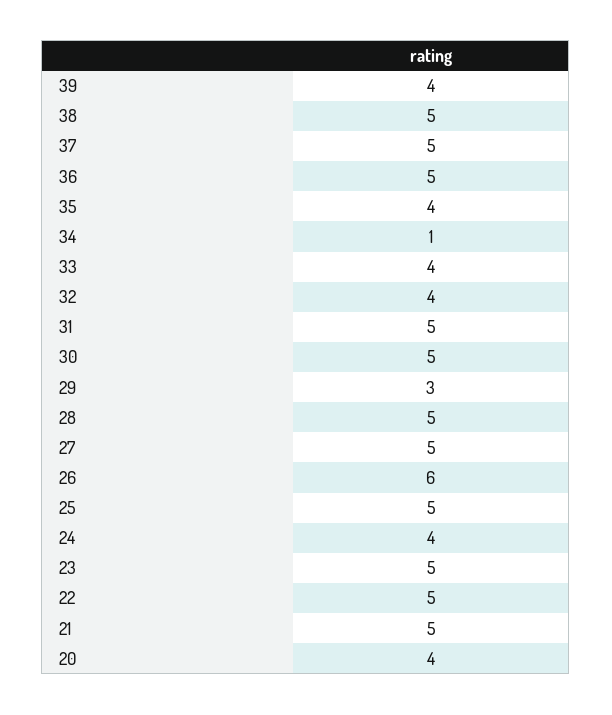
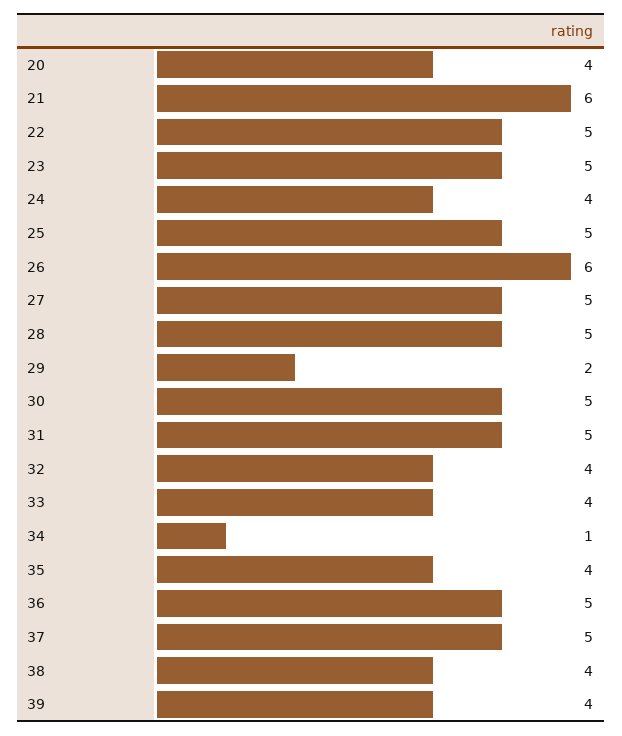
38: 5 -> 4
29: 3 -> 2
21: 5 -> 6

